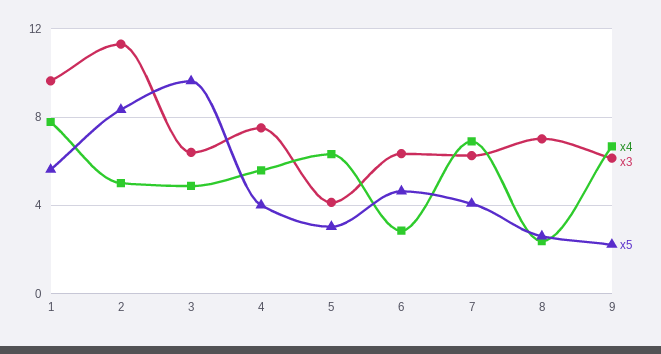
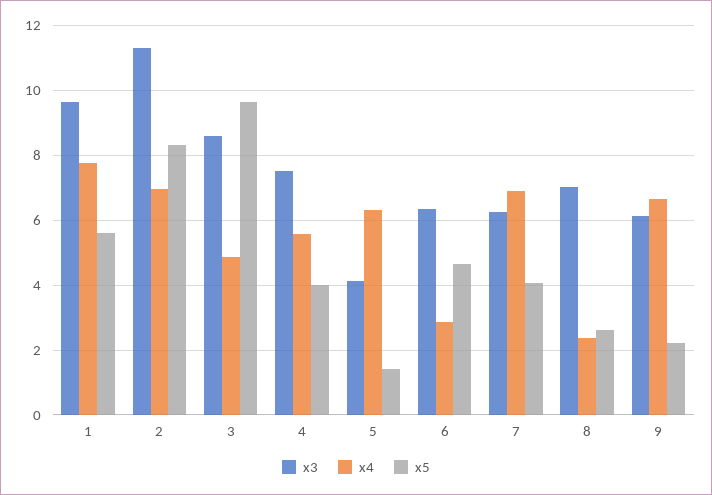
x4, 2: 5 -> 7
x3, 3: 6.5 -> 8.6
x5, 5: 3 -> 1.4

